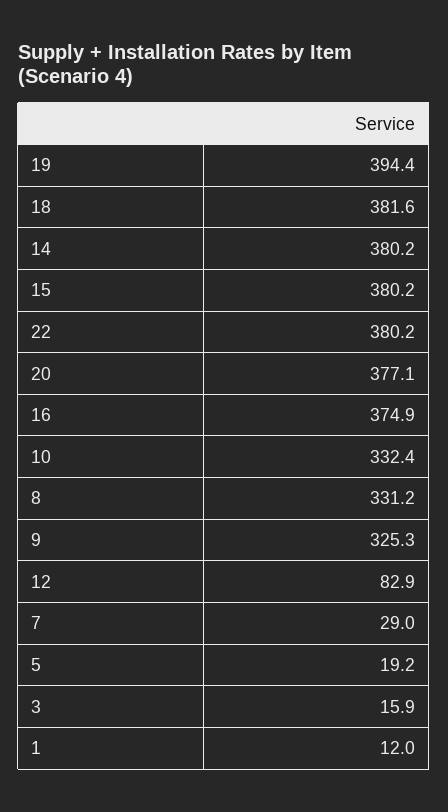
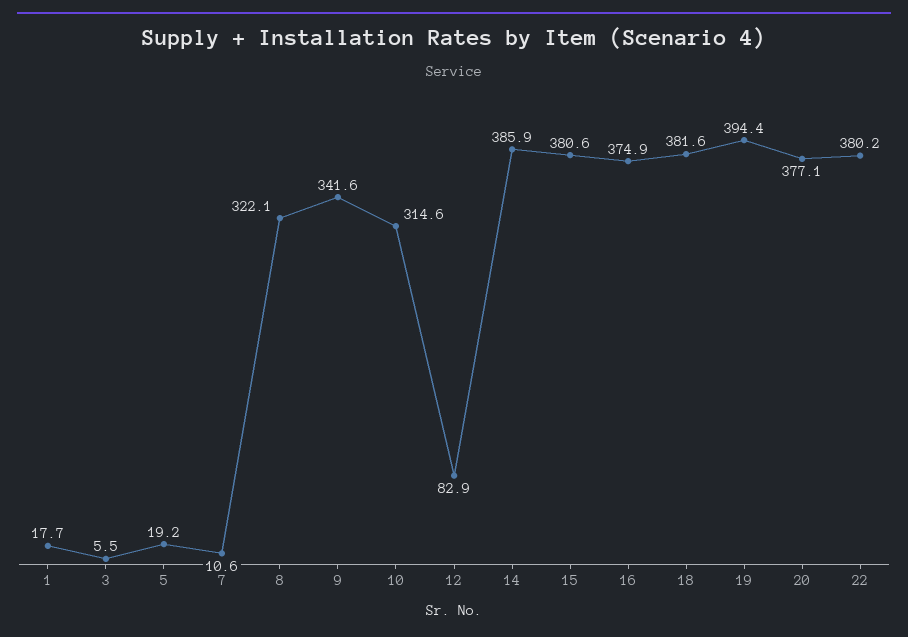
14: 380.2 -> 385.9
15: 380.2 -> 380.6
10: 332.4 -> 314.6
8: 331.2 -> 322.1
9: 325.3 -> 341.6
7: 29 -> 10.6
3: 15.9 -> 5.5
1: 12 -> 17.7

